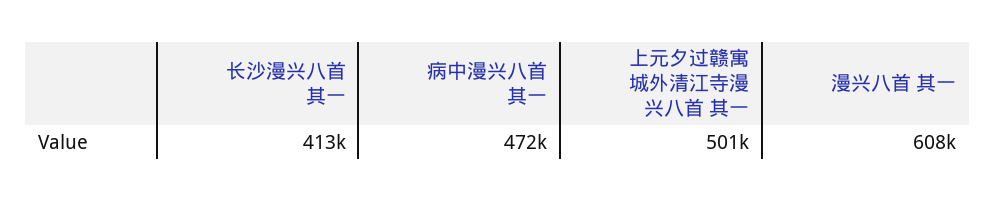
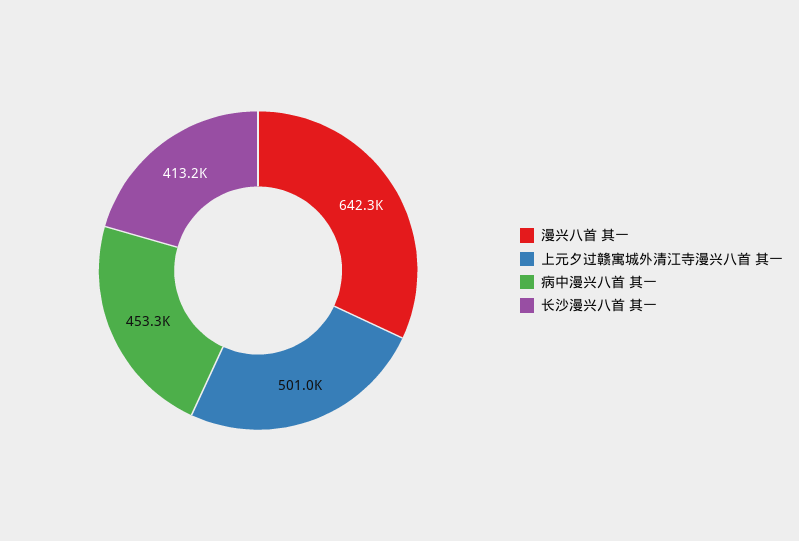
病中漫兴八首 其一: 472000 -> 453300
漫兴八首 其一: 608000 -> 642300

